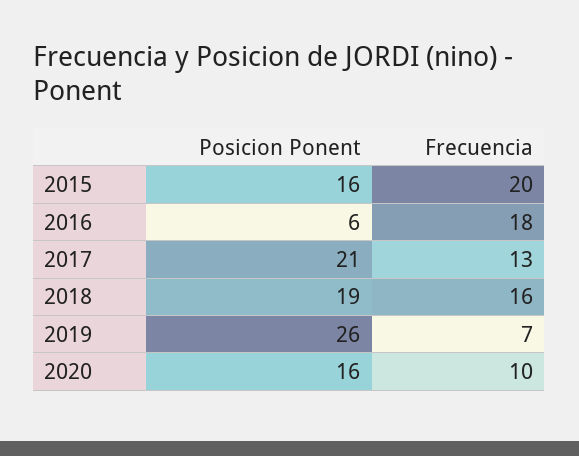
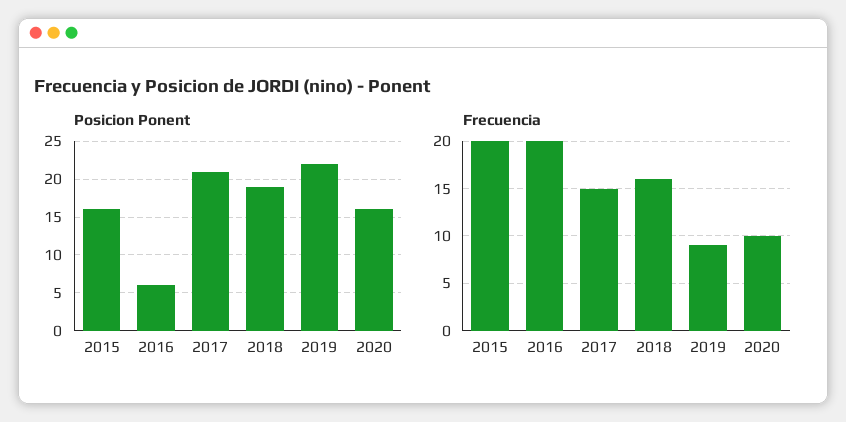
Frecuencia, 2016: 18 -> 20
Frecuencia, 2017: 13 -> 15
Posicion Ponent, 2019: 26 -> 22
Frecuencia, 2019: 7 -> 9

